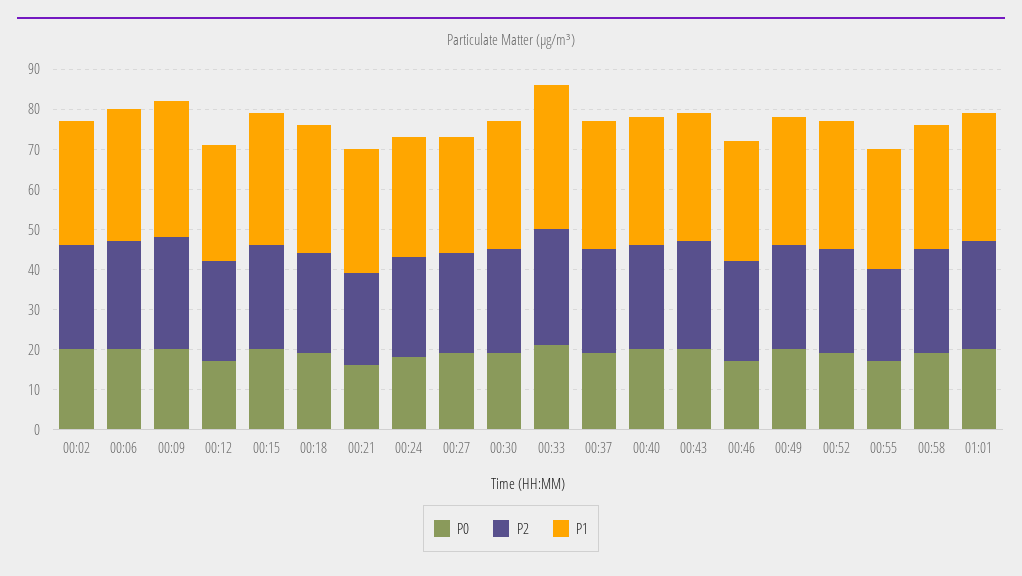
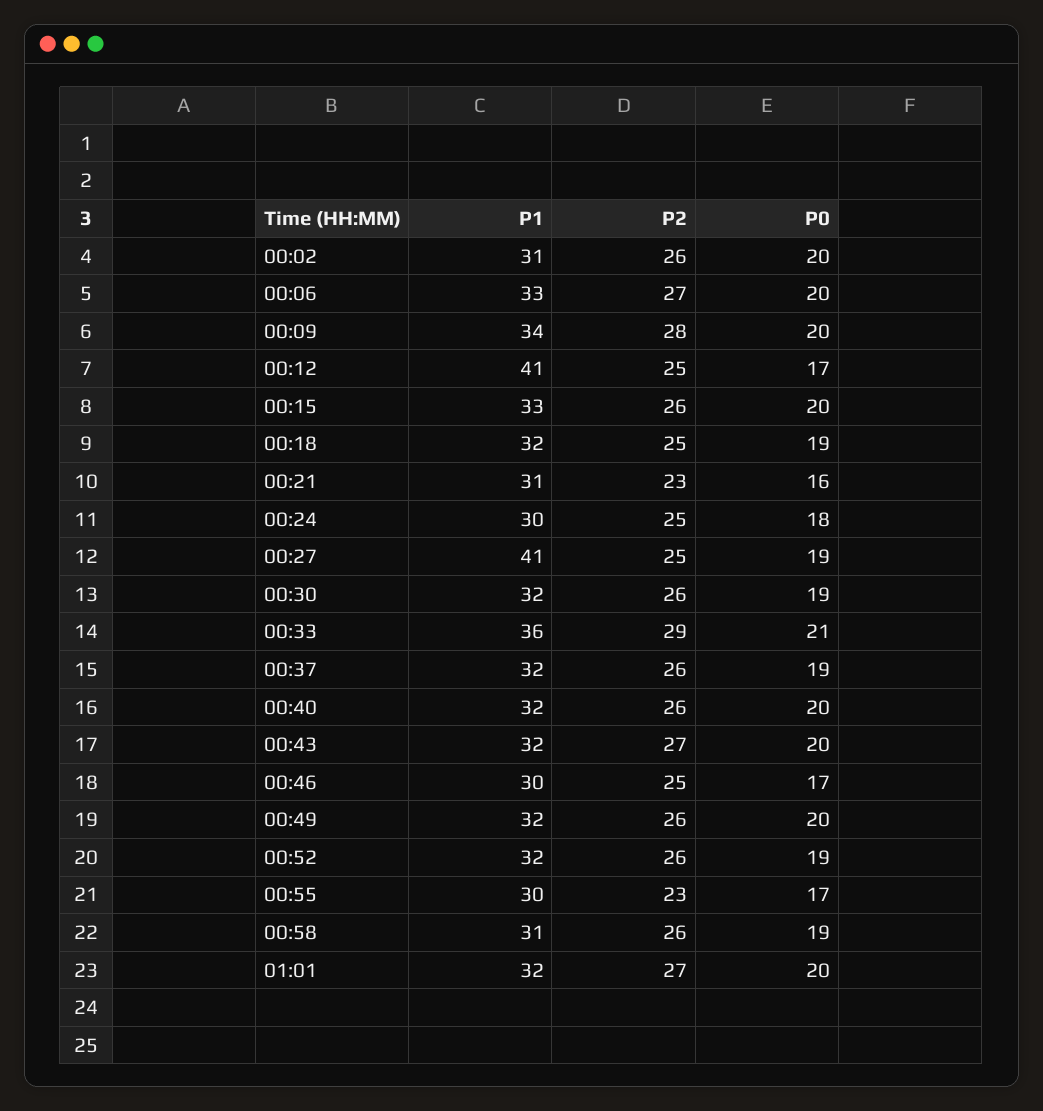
P1, 00:12: 30 -> 41
P1, 00:27: 30 -> 41

